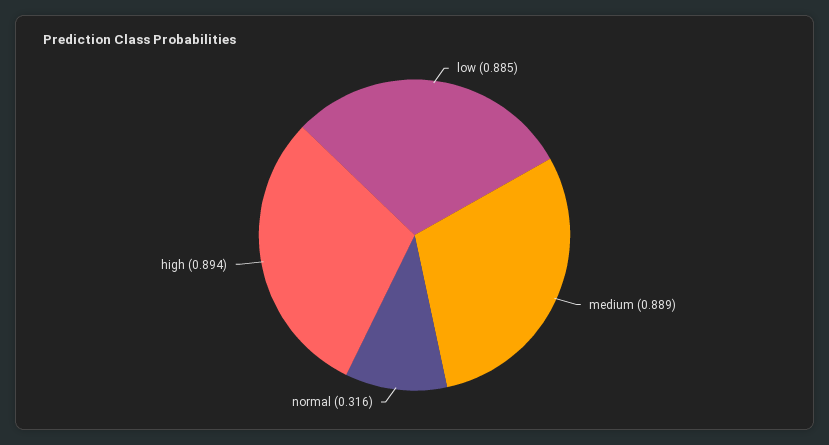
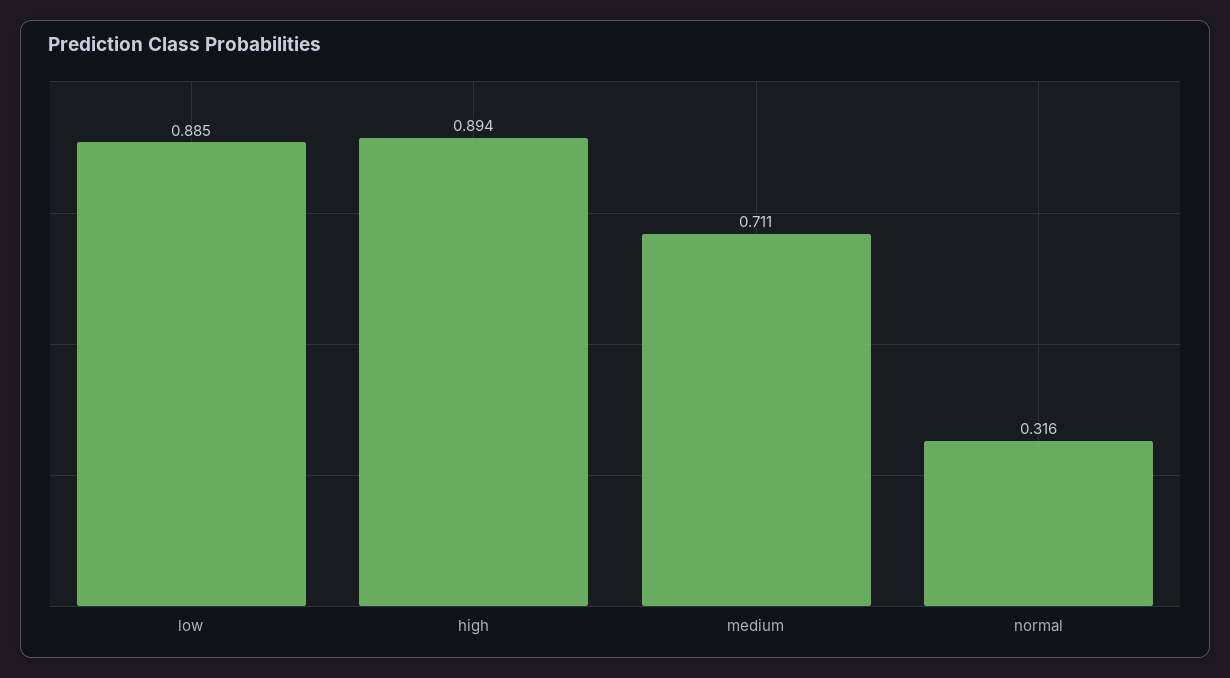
medium: 0.889 -> 0.711

